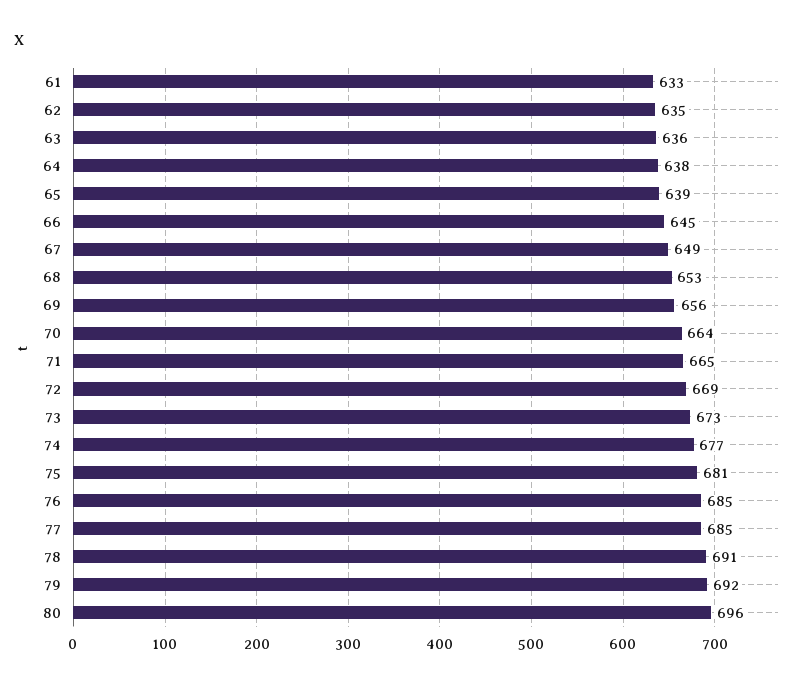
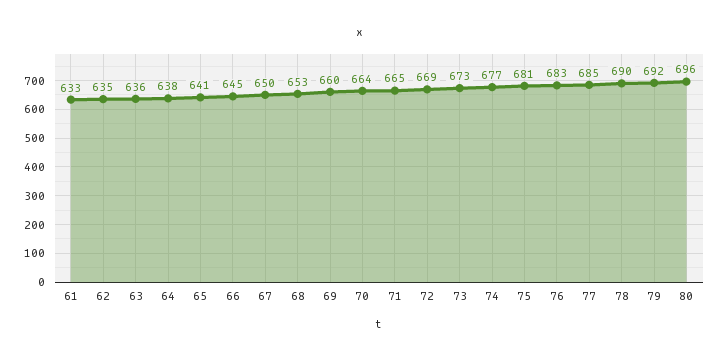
65: 639 -> 641
67: 649 -> 650
69: 656 -> 660
76: 685 -> 683
78: 691 -> 690

